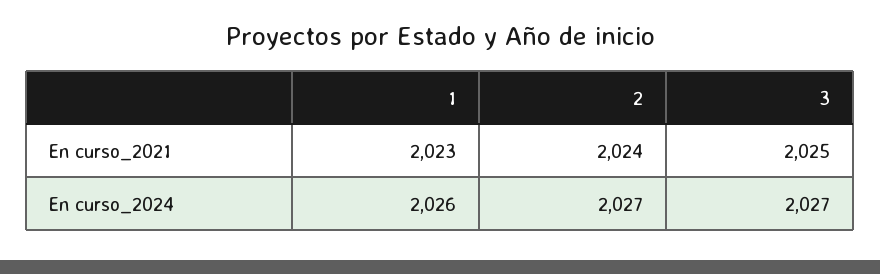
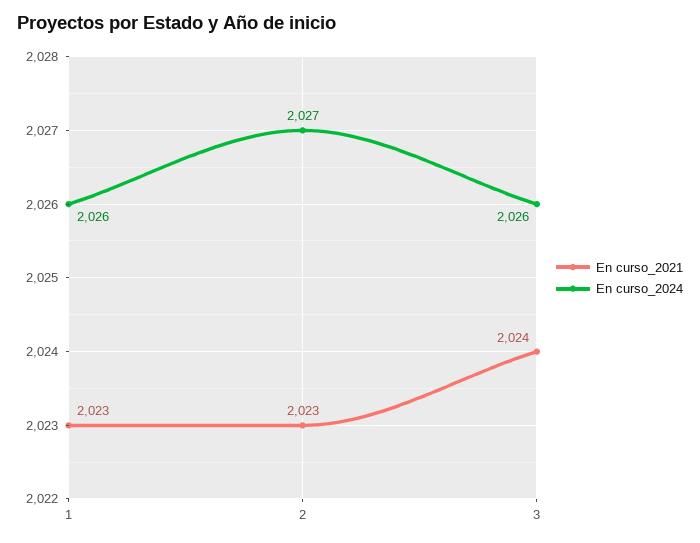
En curso_2021, 2: 2024 -> 2023
En curso_2021, 3: 2025 -> 2024
En curso_2024, 3: 2027 -> 2026

